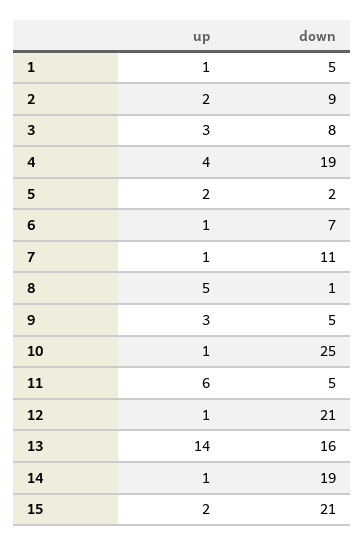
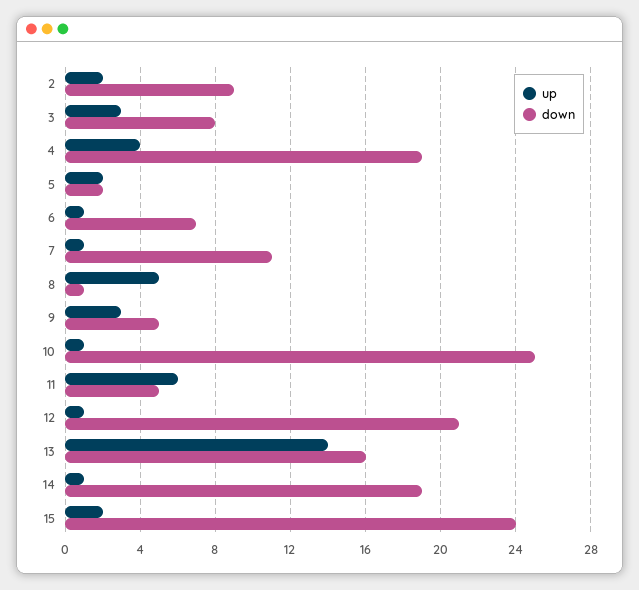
up, 1: 1 -> none
down, 1: 5 -> none
down, 15: 21 -> 24

